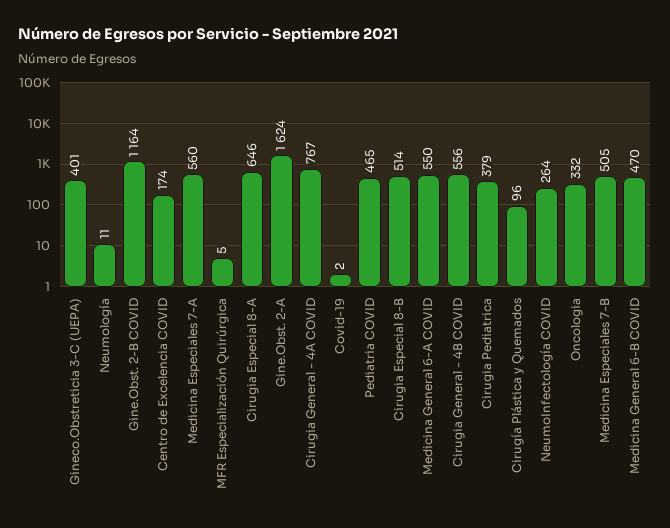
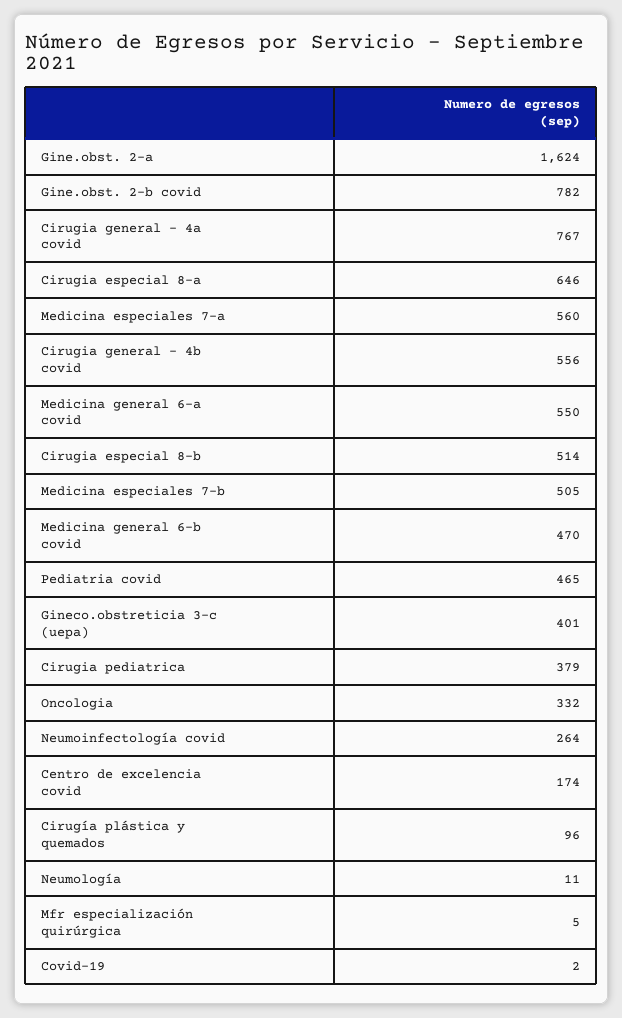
Gine.Obst. 2-B COVID: 1164 -> 782

